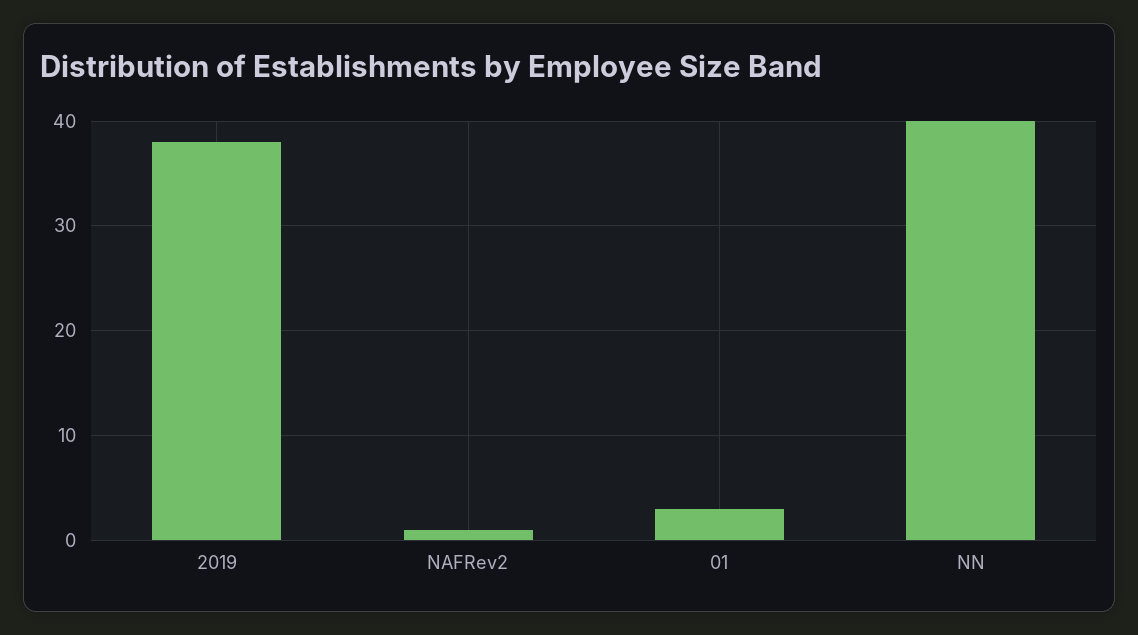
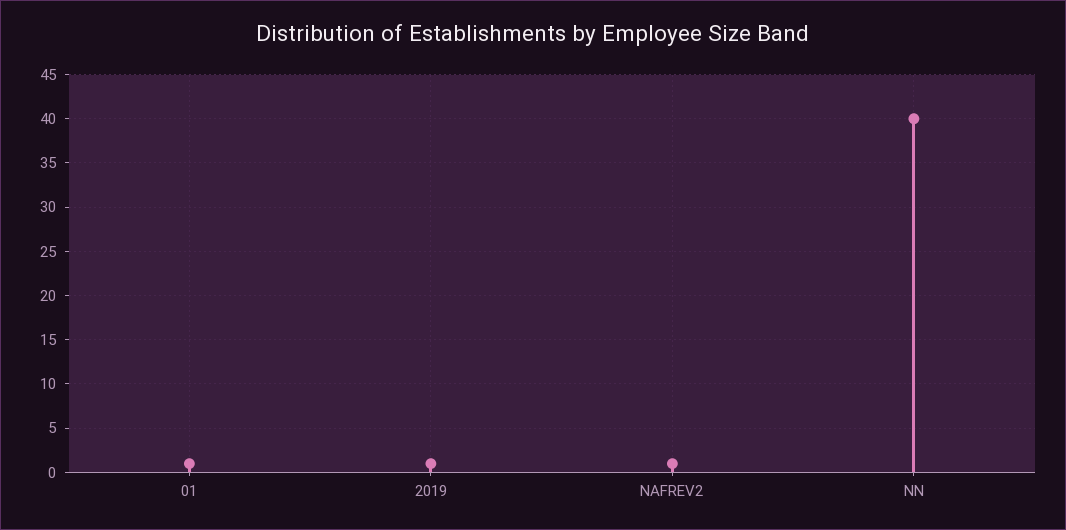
2019: 38 -> 1
01: 3 -> 1

